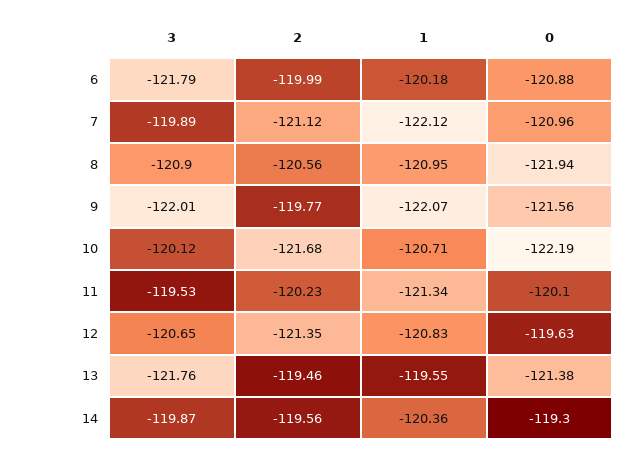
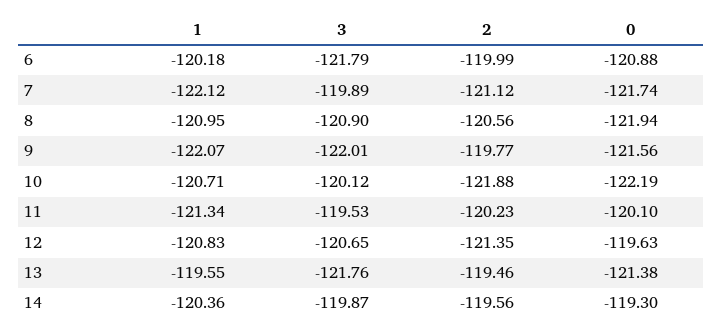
0, 7: -120.96 -> -121.74
2, 10: -121.68 -> -121.88

